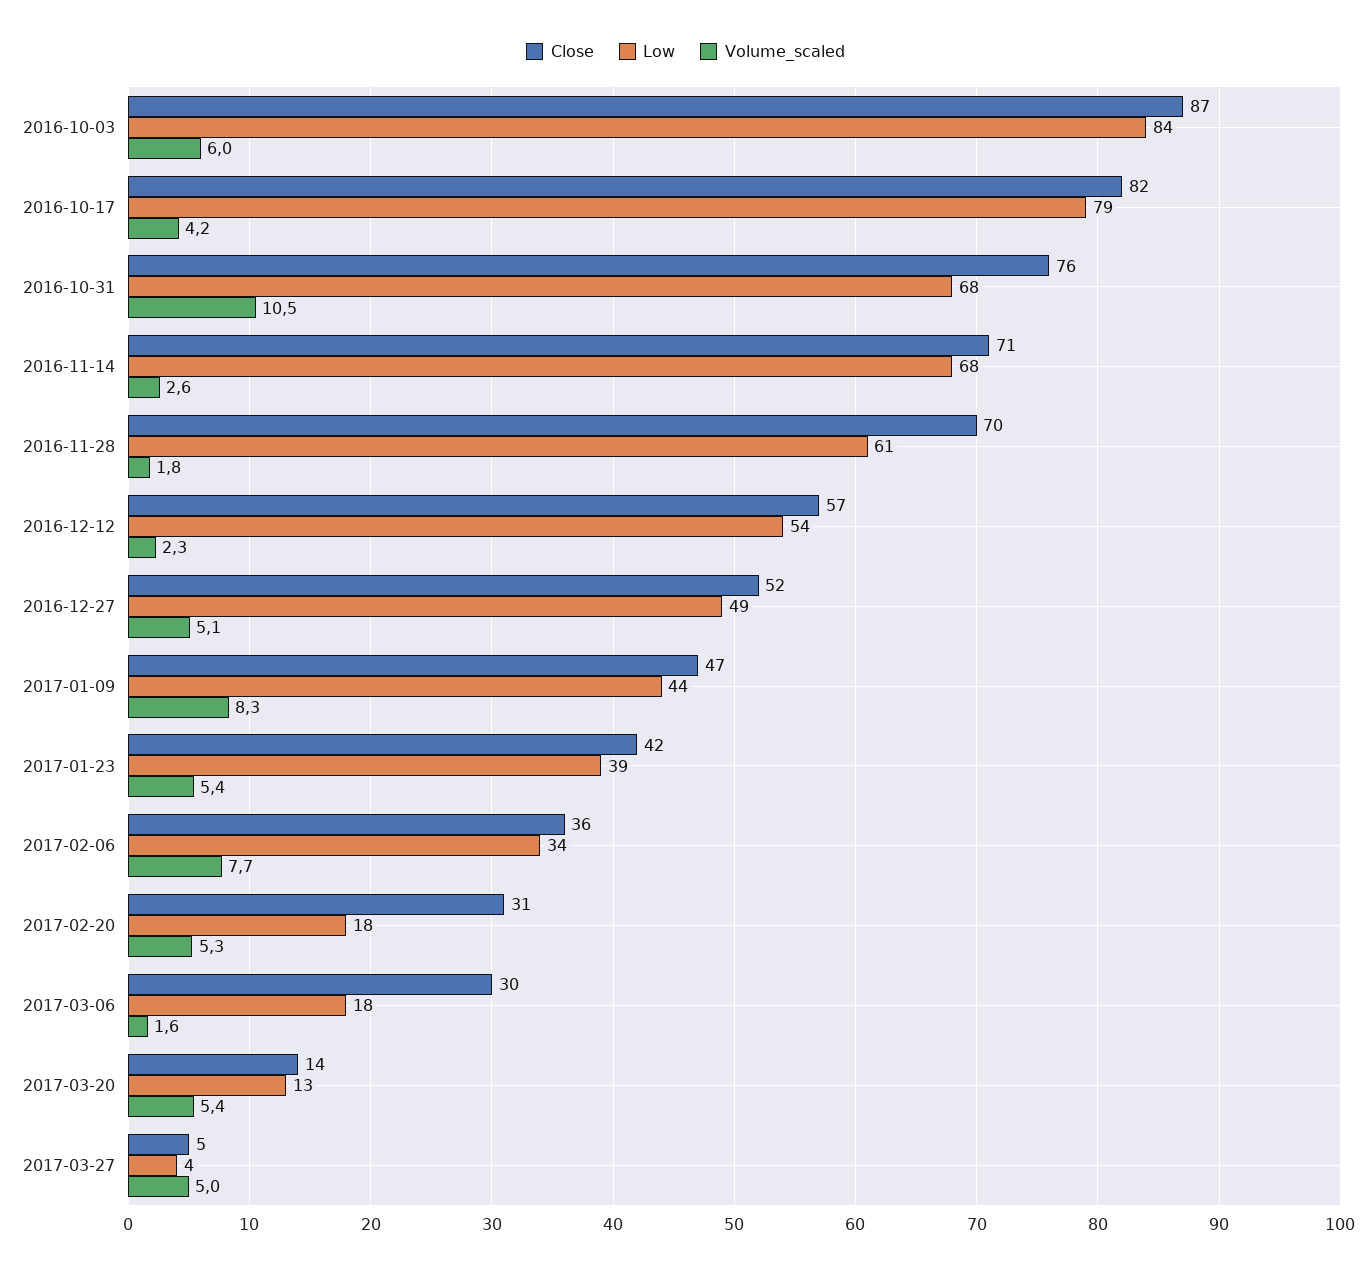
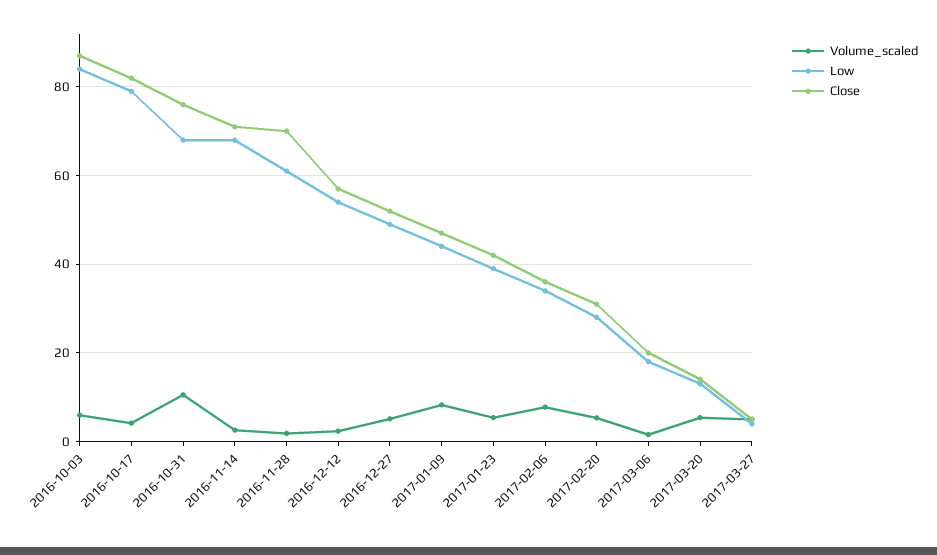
Low, 2017-02-20: 18 -> 28
Close, 2017-03-06: 30 -> 20

